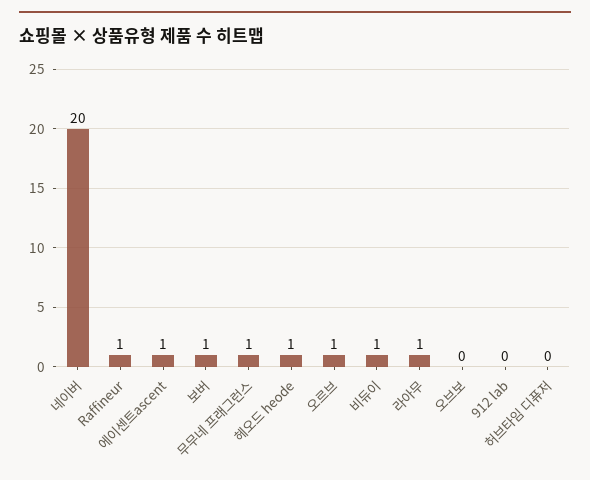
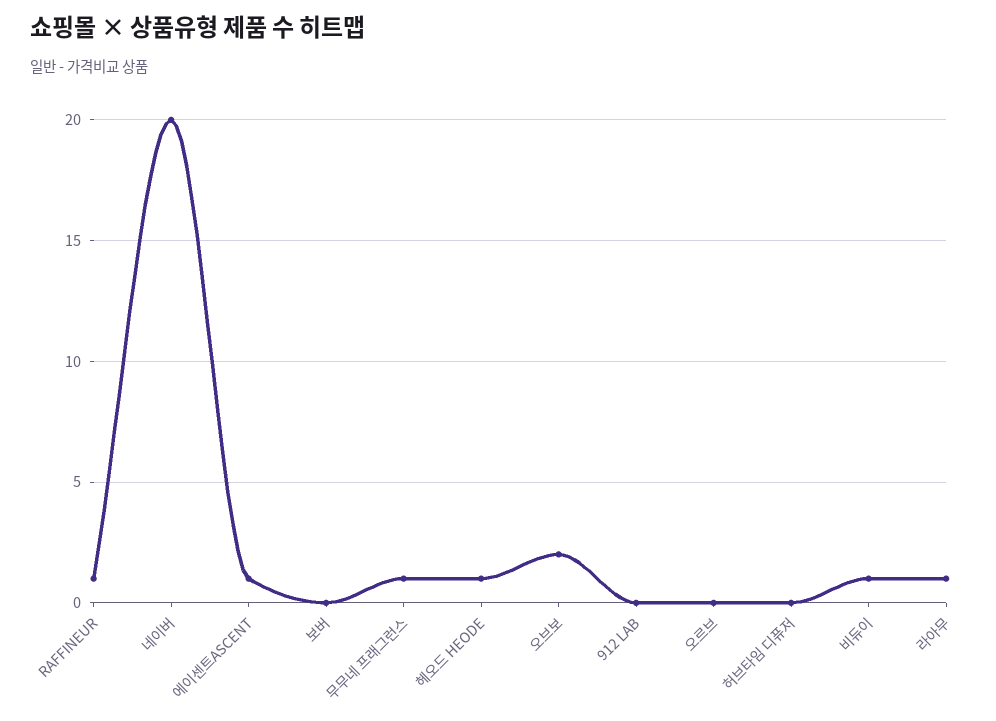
보버: 1 -> 0
오르브: 1 -> 0
오브보: 0 -> 2

